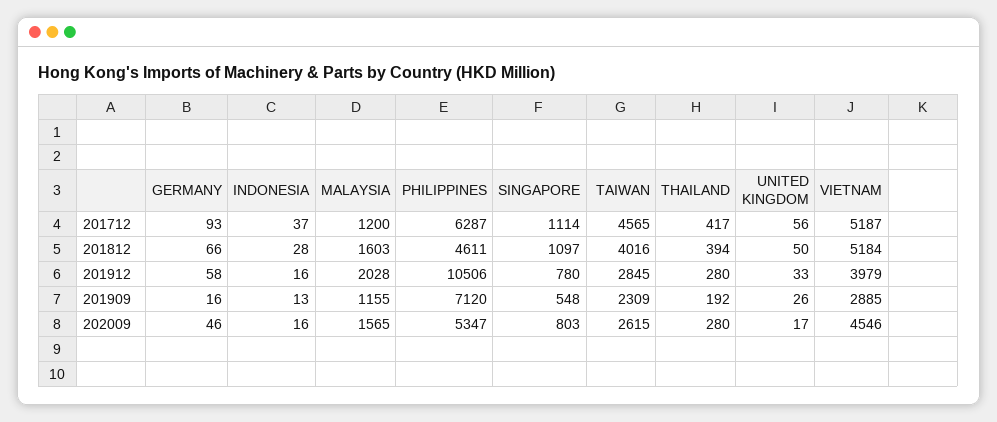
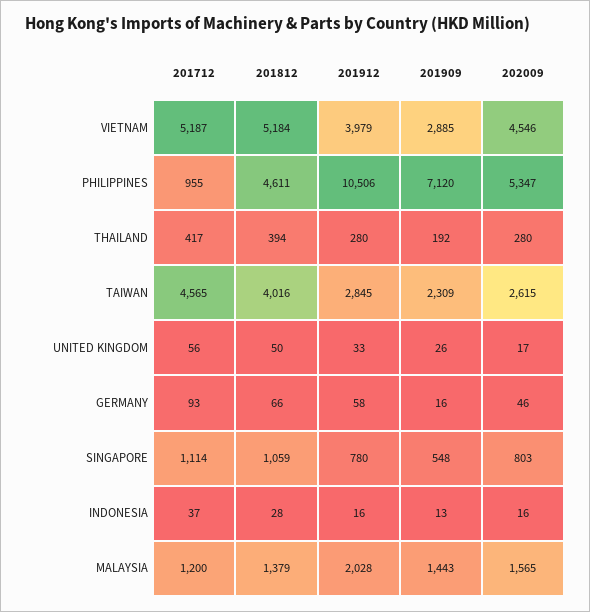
PHILIPPINES, 201712: 6287 -> 955
MALAYSIA, 201812: 1603 -> 1379
SINGAPORE, 201812: 1097 -> 1059
MALAYSIA, 201909: 1155 -> 1443

